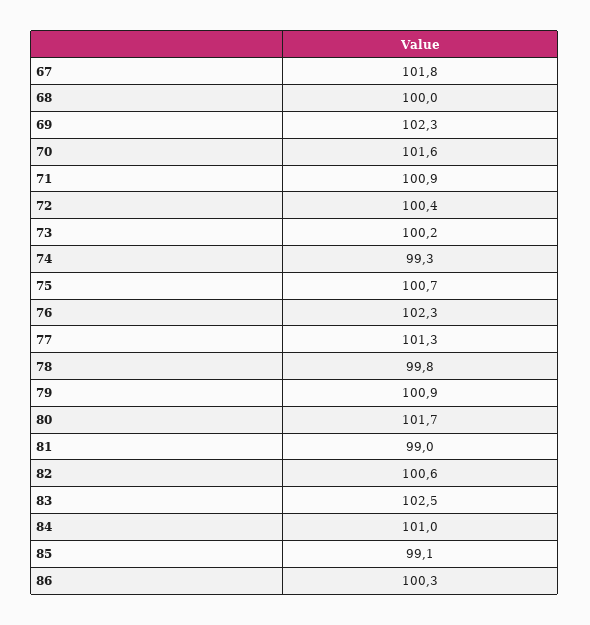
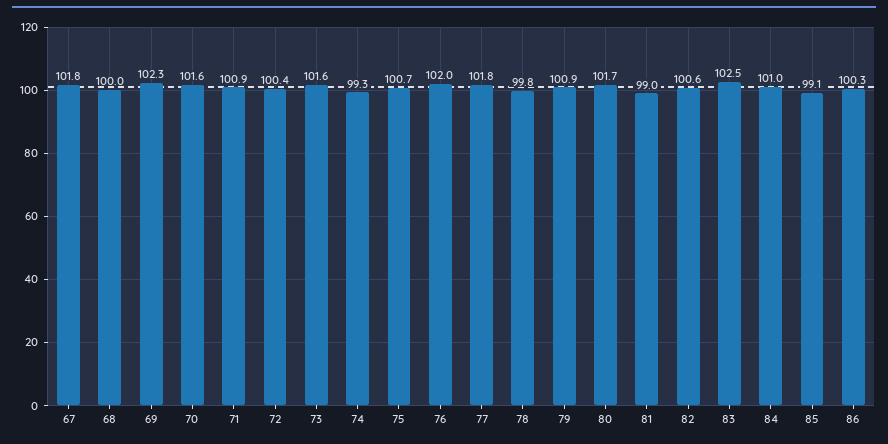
73: 100.2 -> 101.6
76: 102.3 -> 102
77: 101.3 -> 101.8

